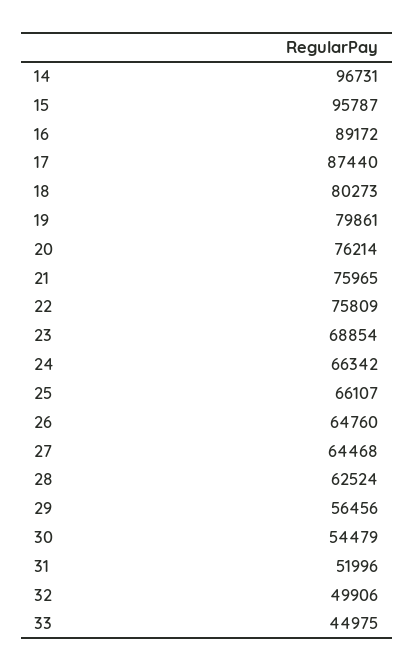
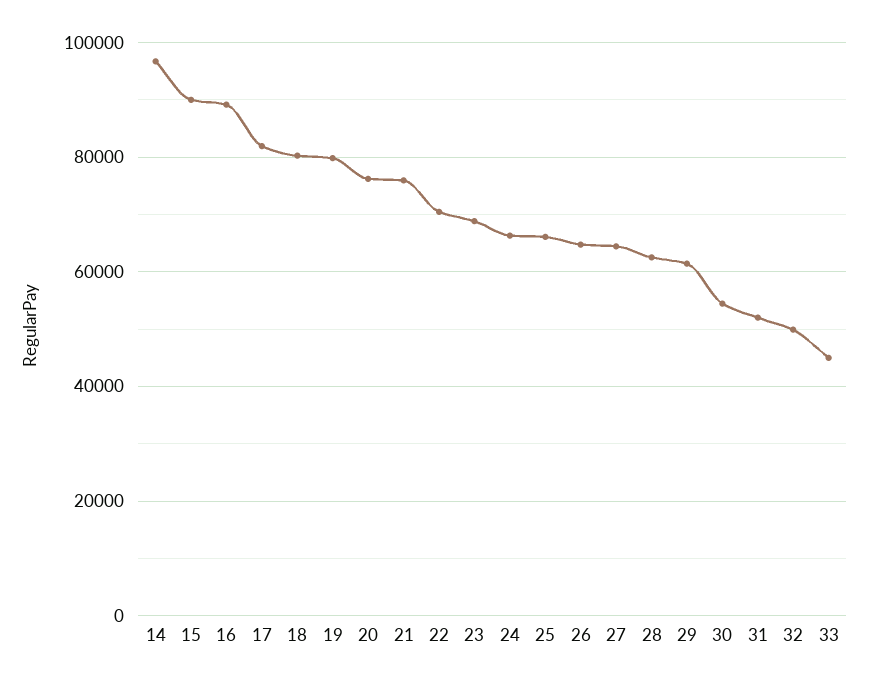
15: 95787 -> 90000
17: 87440 -> 82000
22: 75809 -> 70000
29: 56456 -> 62000

